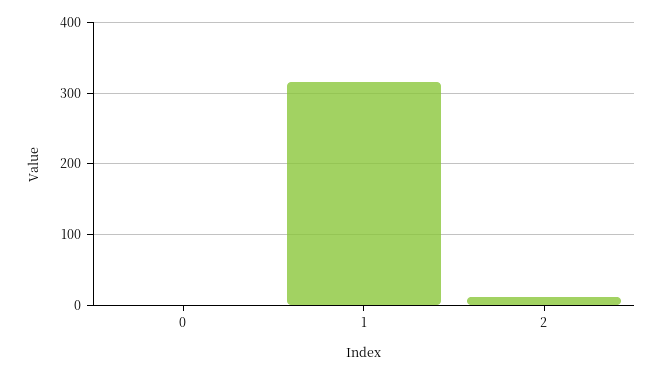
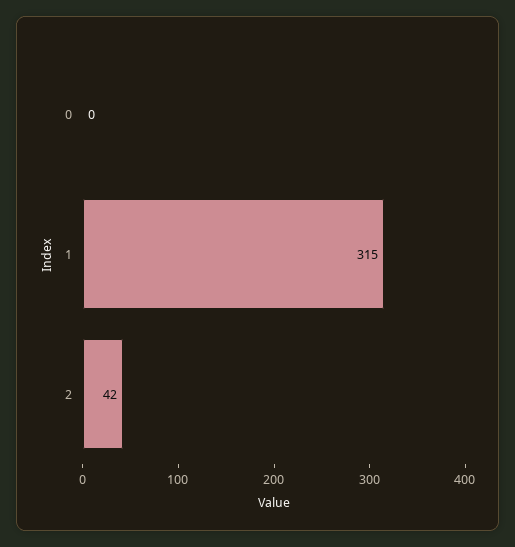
2: 10 -> 42

